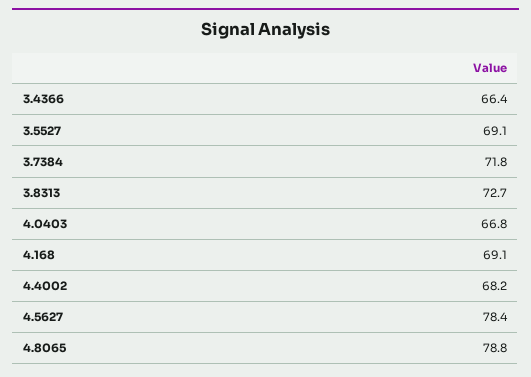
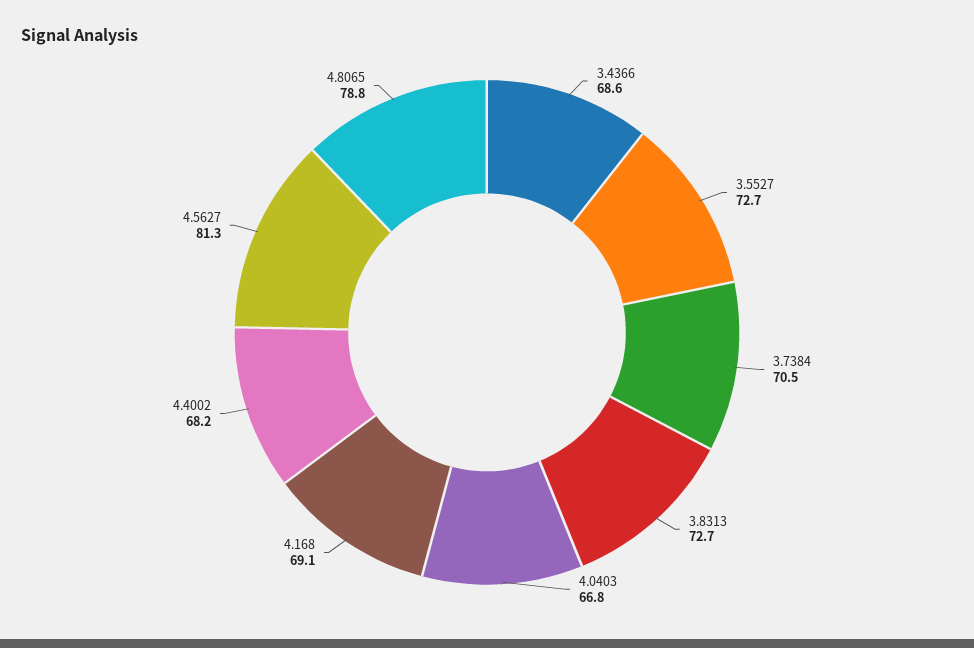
3.4366: 66.4 -> 68.6
3.5527: 69.1 -> 72.7
3.7384: 71.8 -> 70.5
4.5627: 78.4 -> 81.3

